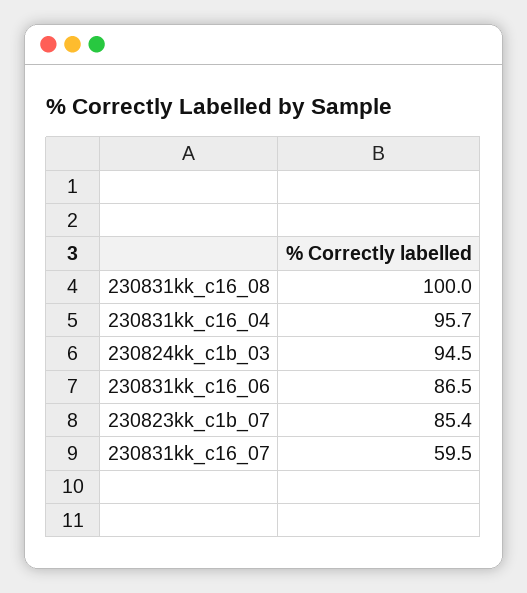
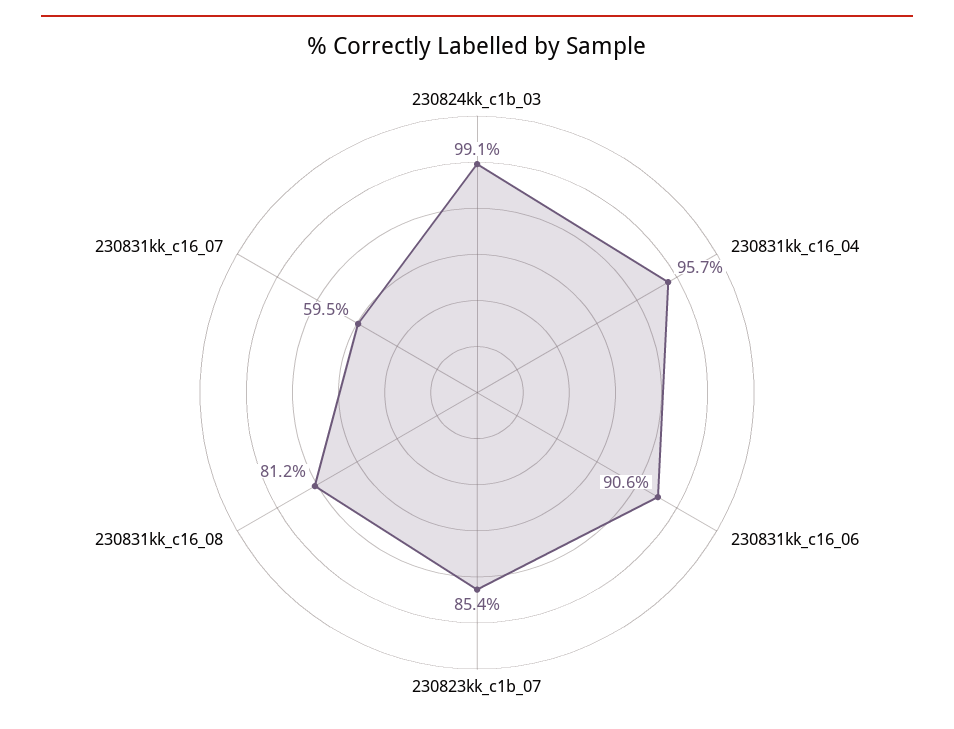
230831kk_c16_08: 100 -> 81.2
230824kk_c1b_03: 94.5 -> 99.1
230831kk_c16_06: 86.5 -> 90.6

